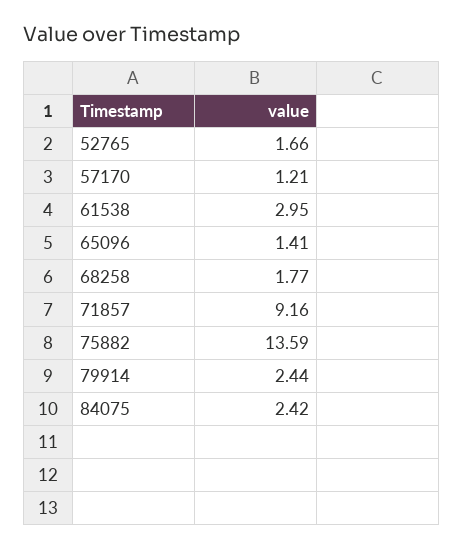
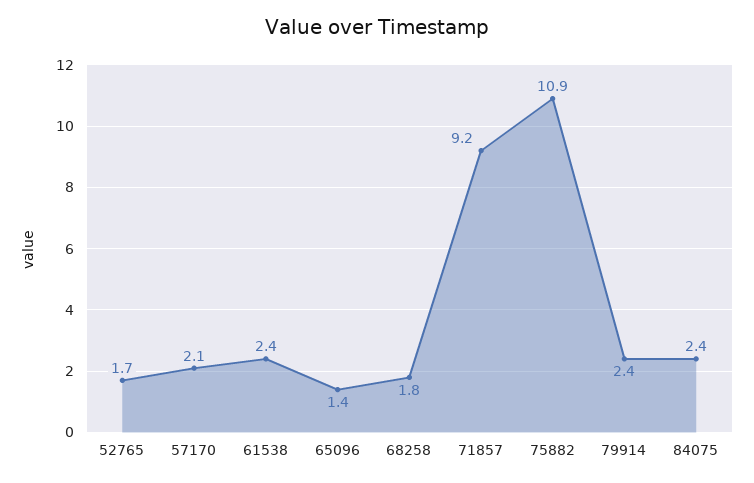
57170: 1.21 -> 2.1
61538: 2.95 -> 2.4
75882: 13.59 -> 10.9

